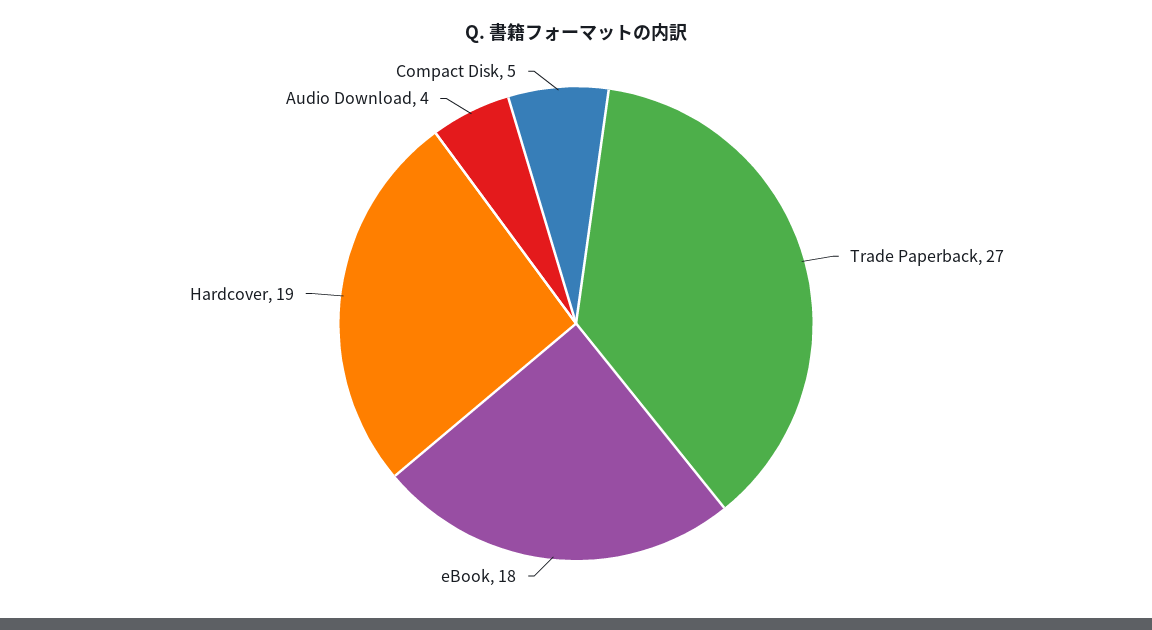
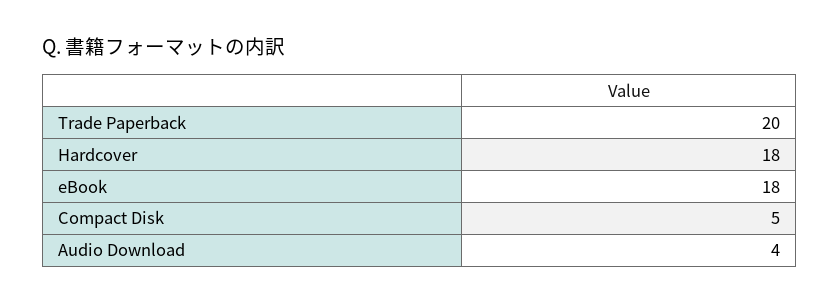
Trade Paperback: 27 -> 20
Hardcover: 19 -> 18

